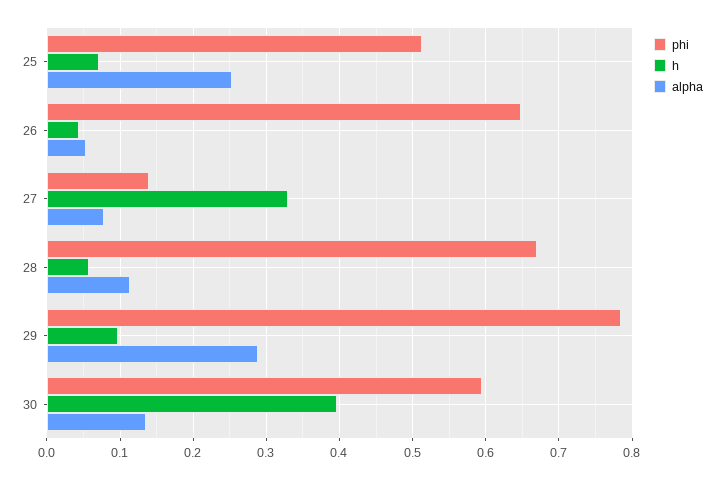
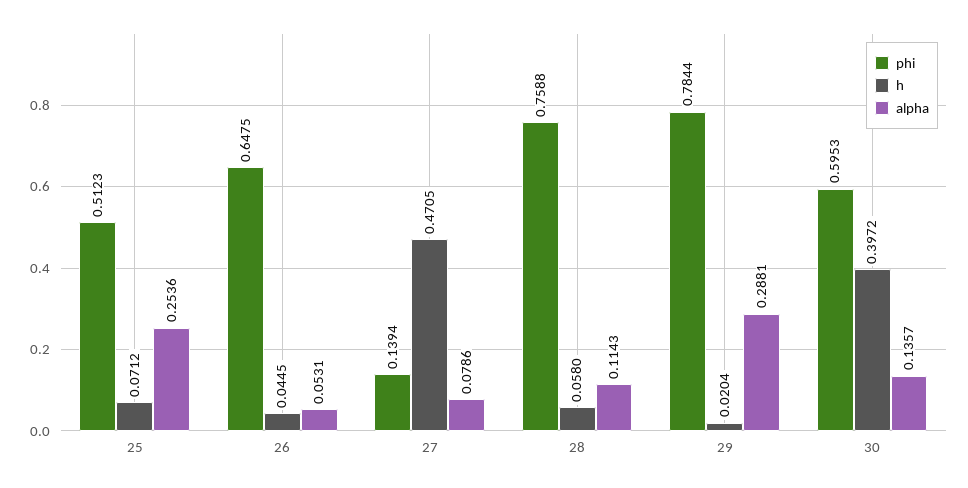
h, 27: 0.33 -> 0.4705
phi, 28: 0.67 -> 0.7588
h, 29: 0.1 -> 0.0204

